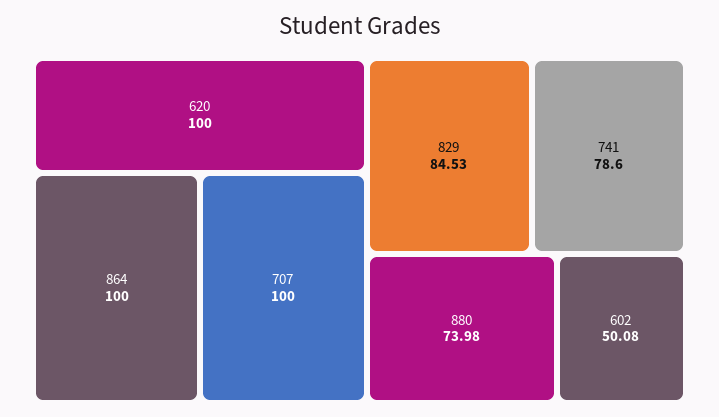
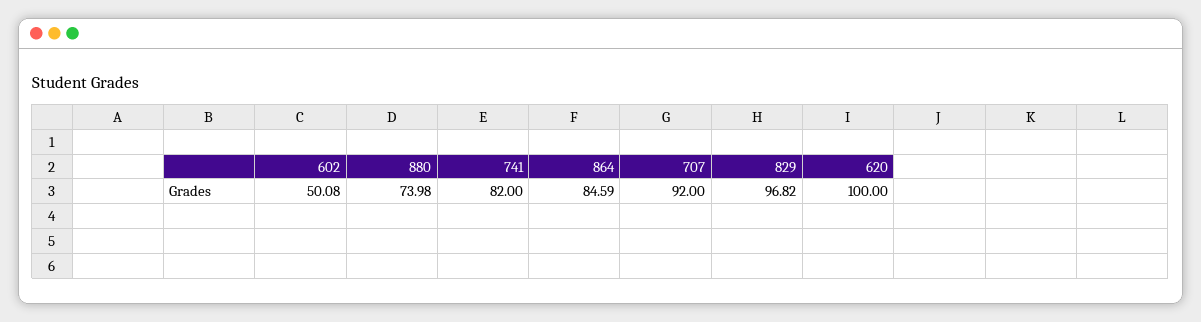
864: 100 -> 84.59
707: 100 -> 92
829: 84.53 -> 96.82
741: 78.6 -> 82

